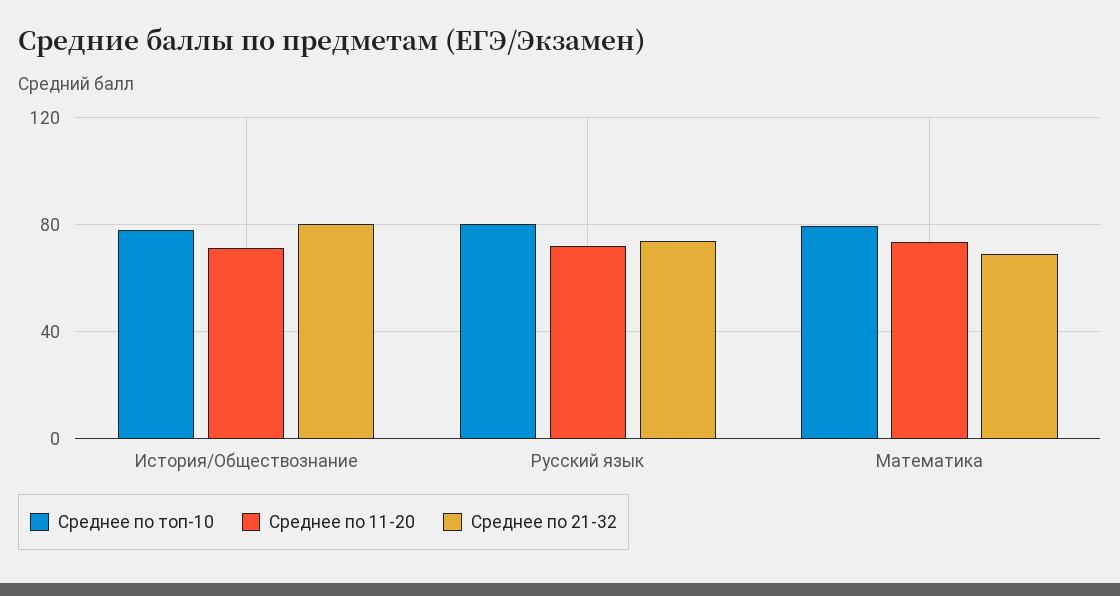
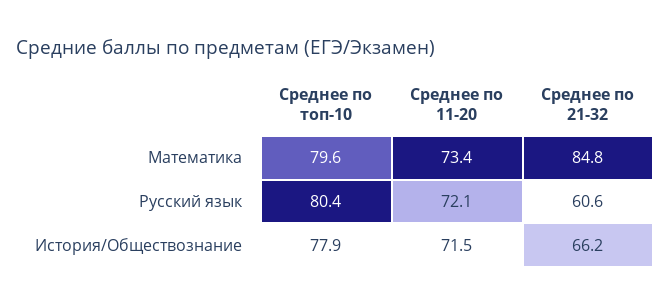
Среднее по 21-32, История/Обществознание: 80 -> 66.2
Среднее по 21-32, Русский язык: 75 -> 60.6
Среднее по 21-32, Математика: 70 -> 84.8

